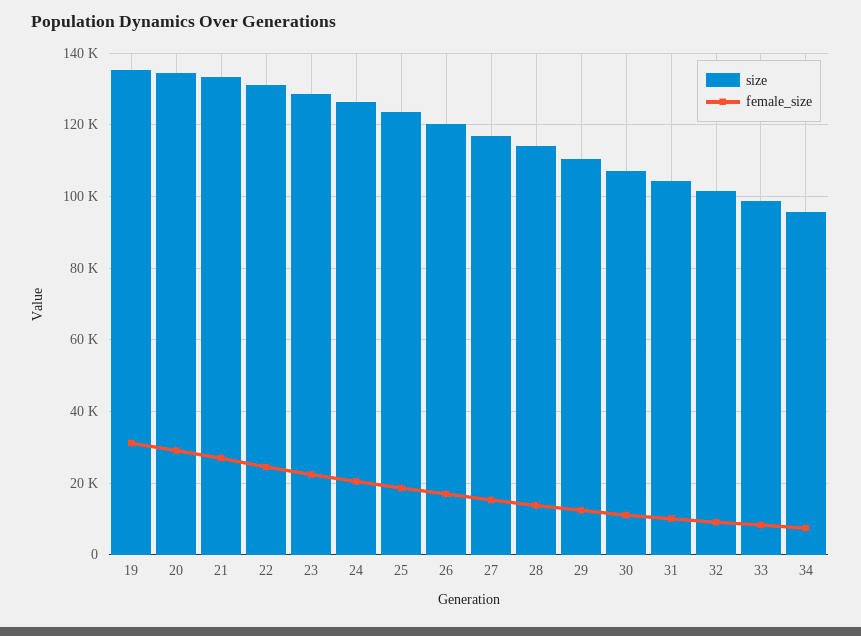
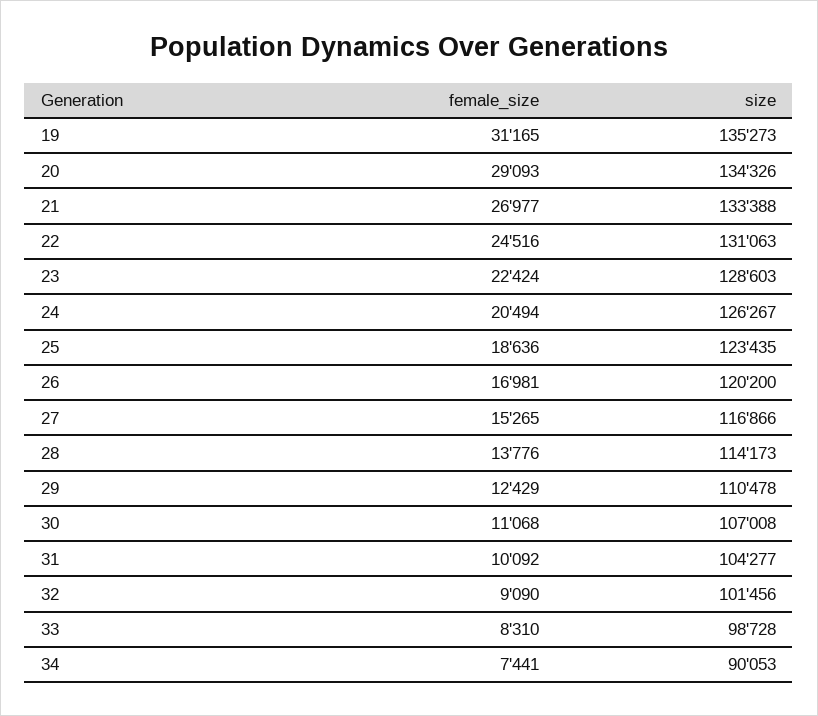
size, 34: 96000 -> 90053

